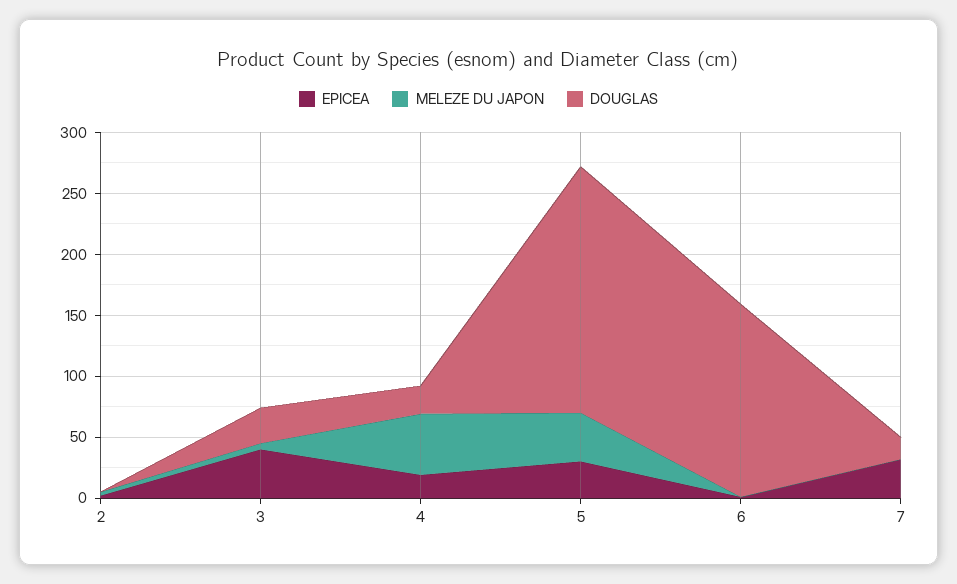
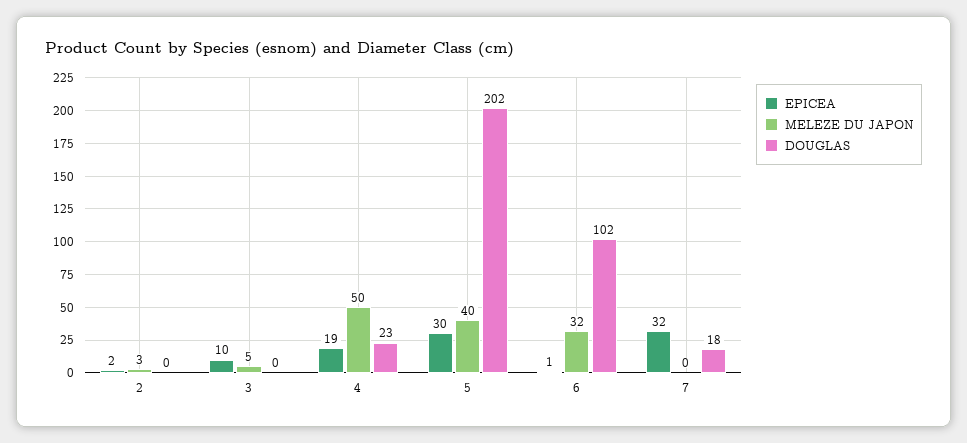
EPICEA, 3: 40 -> 10
DOUGLAS, 3: 30 -> 0
MELEZE DU JAPON, 6: 0 -> 32
DOUGLAS, 6: 160 -> 102

